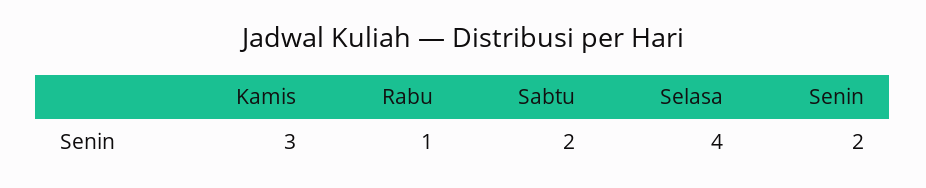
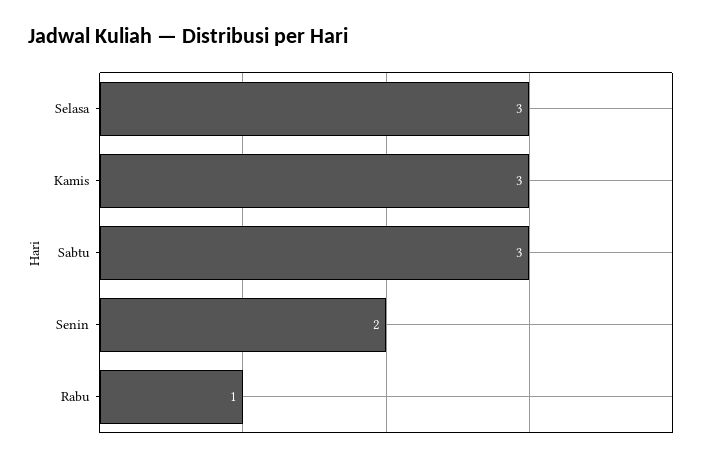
Sabtu: 2 -> 3
Selasa: 4 -> 3

